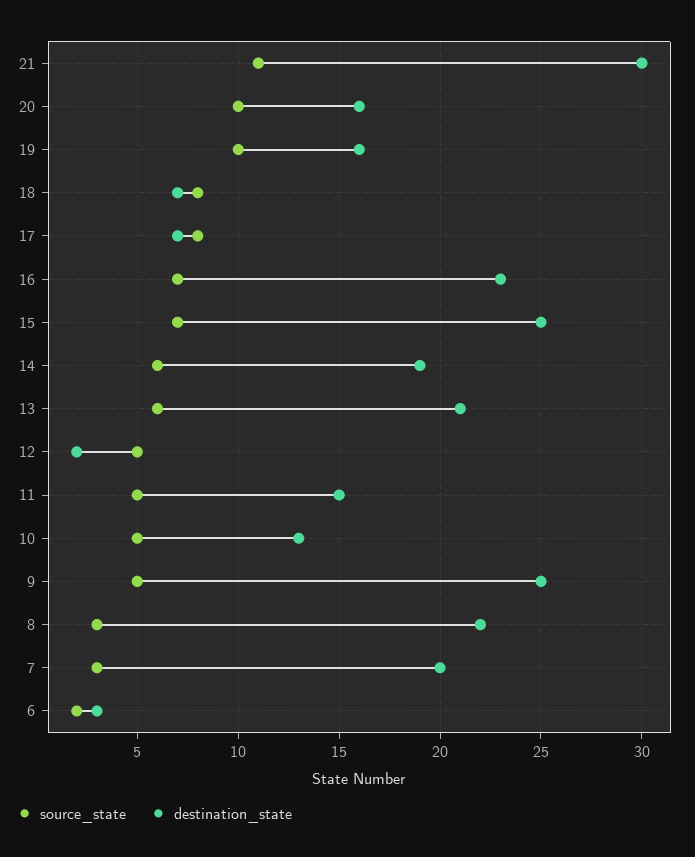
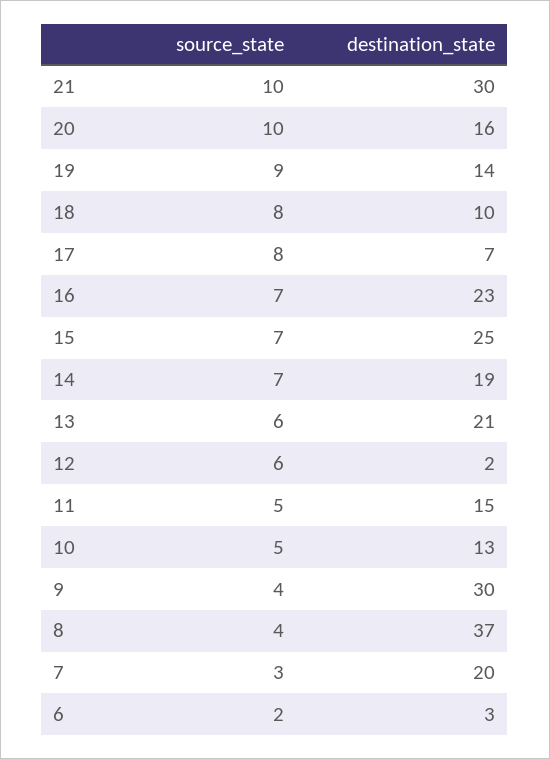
source_state, 21: 11 -> 10
source_state, 19: 10 -> 9
destination_state, 19: 16 -> 14
destination_state, 18: 7 -> 10
source_state, 14: 6 -> 7
source_state, 12: 5 -> 6
source_state, 9: 5 -> 4
destination_state, 9: 25 -> 30
source_state, 8: 3 -> 4
destination_state, 8: 22 -> 37

